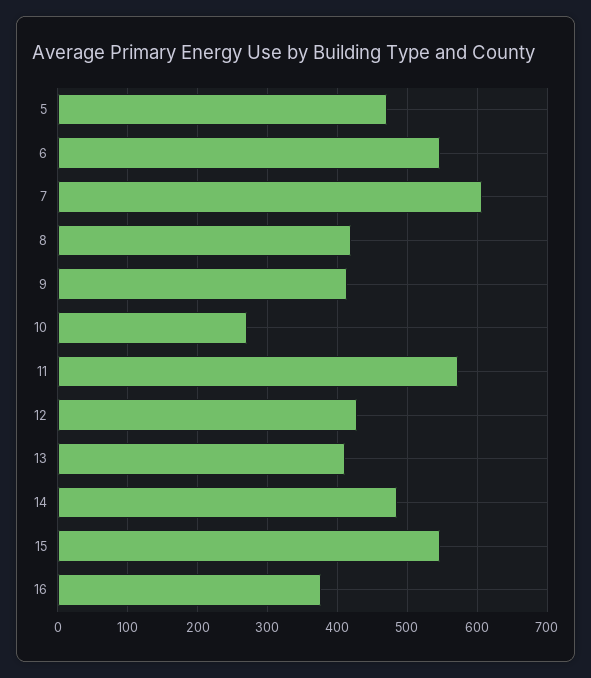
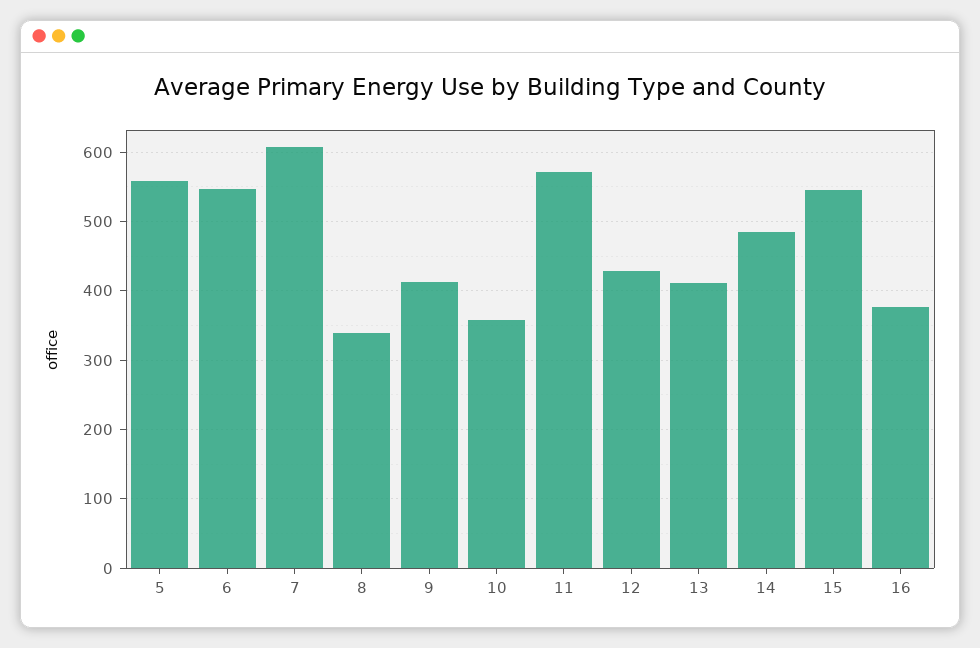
5: 470 -> 560
8: 420 -> 340
10: 270 -> 360

